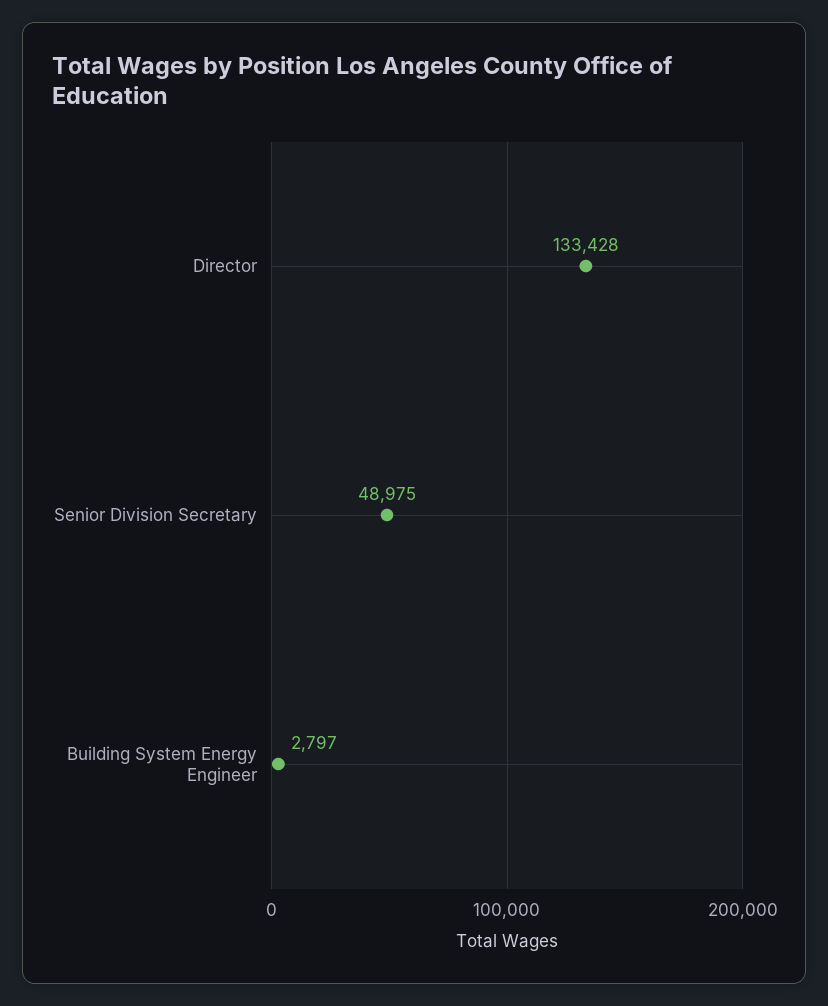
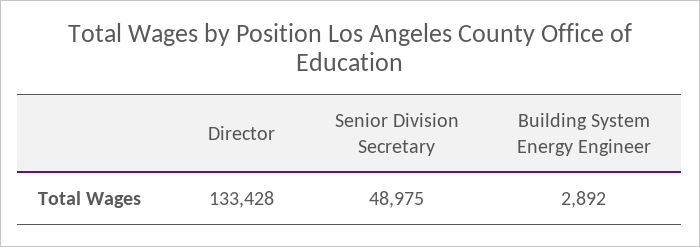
Building System Energy Engineer: 2797 -> 2892

